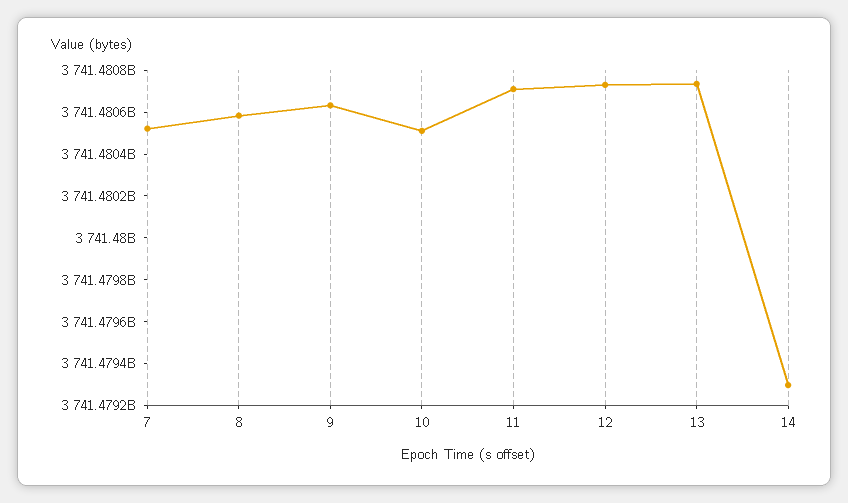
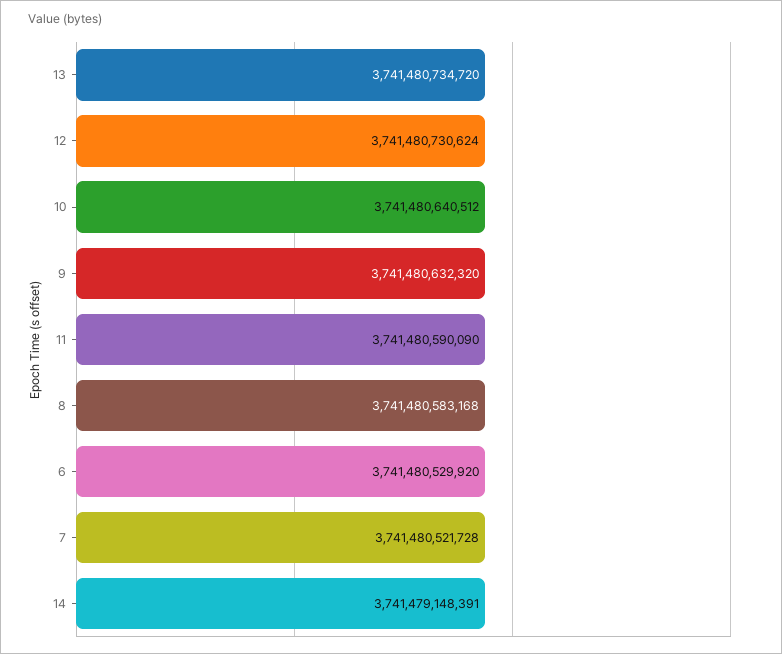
10: 3741480500000 -> 3741480640512
11: 3741480700000 -> 3741480590090
14: 3741479300000 -> 3741479148391
6: none -> 3741480529920

